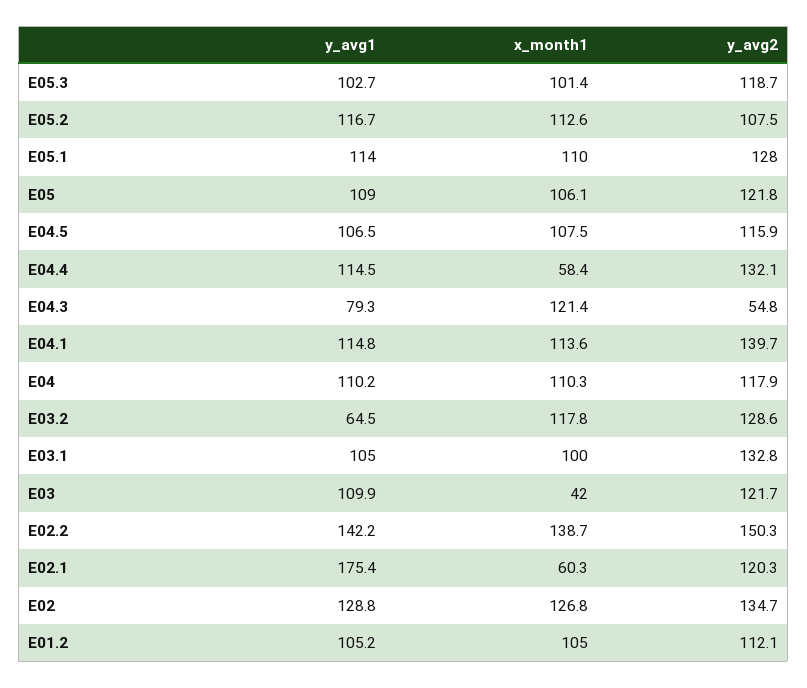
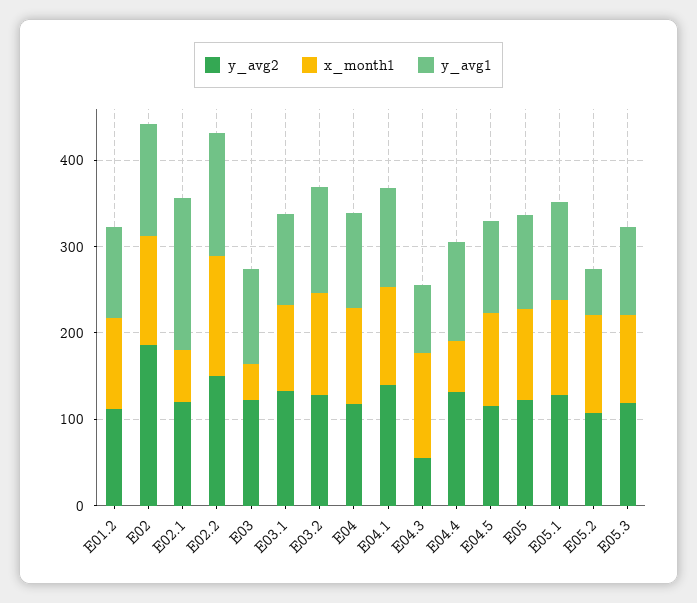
y_avg1, E05.2: 116.7 -> 60
y_avg1, E03.2: 64.5 -> 120
y_avg2, E02: 134.7 -> 180

